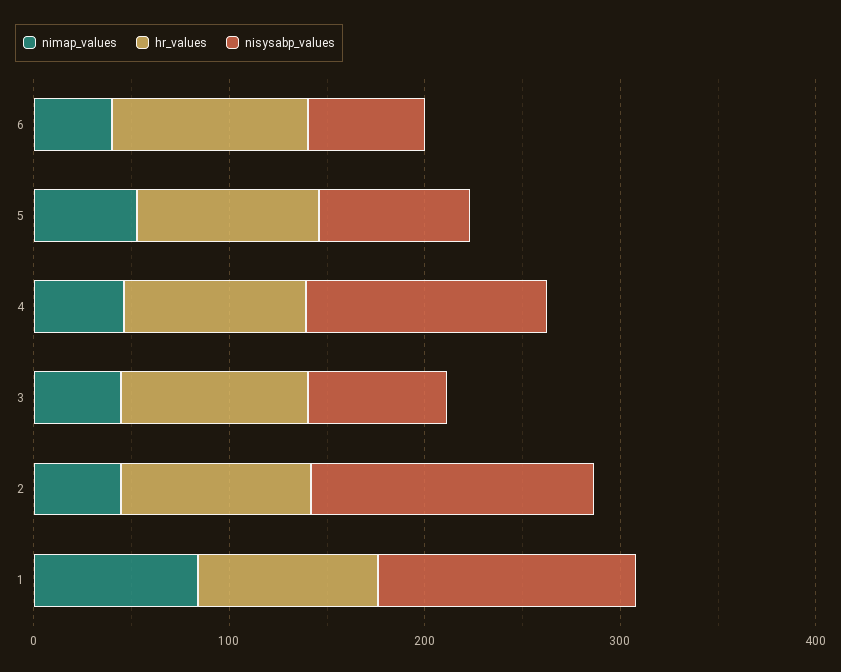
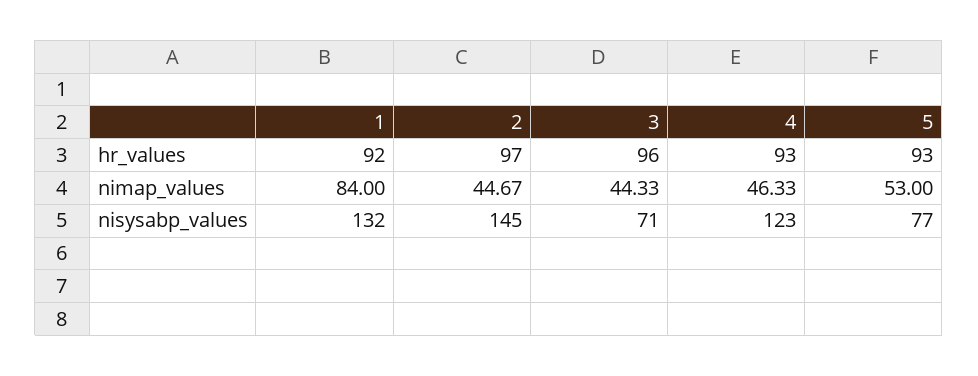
nimap_values, 6: 40 -> none
hr_values, 6: 100 -> none
nisysabp_values, 6: 60 -> none

